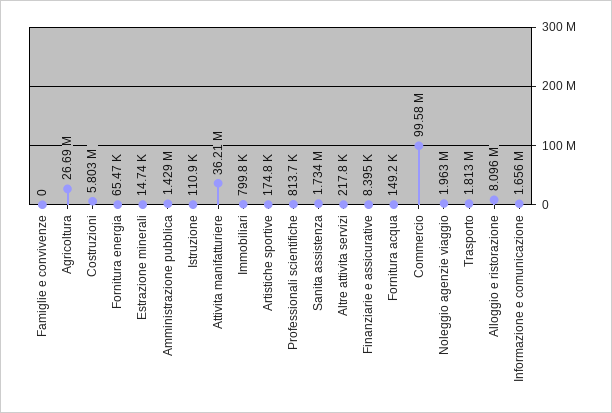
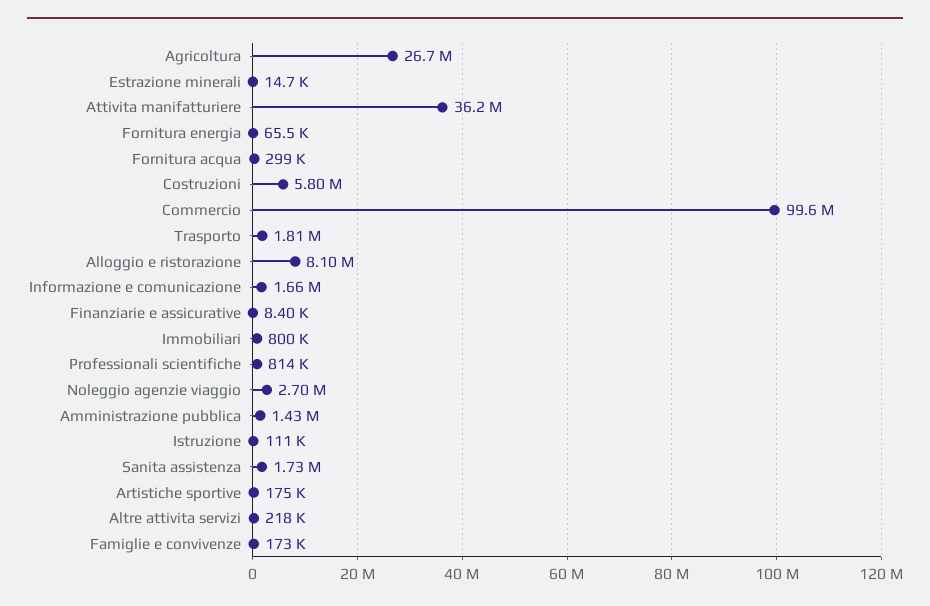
Famiglie e convivenze: 0 -> 173000
Fornitura acqua: 149200 -> 299000
Noleggio agenzie viaggio: 1963000 -> 2700000

